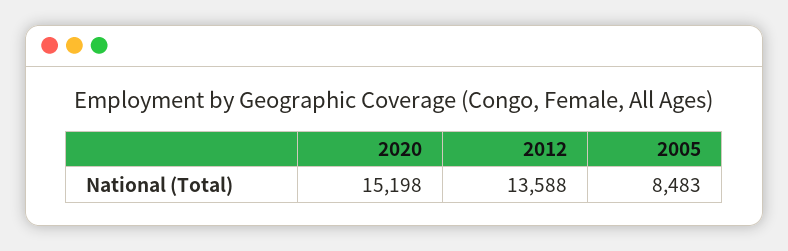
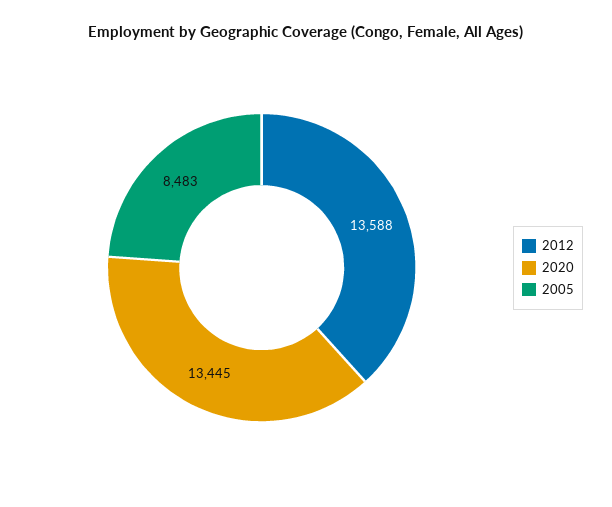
2020: 15198 -> 13445

